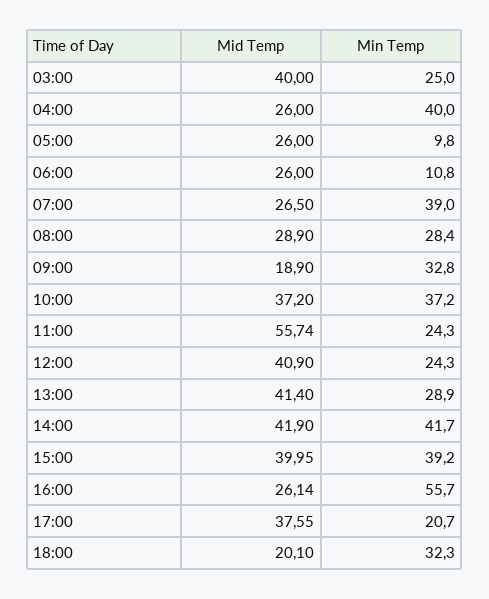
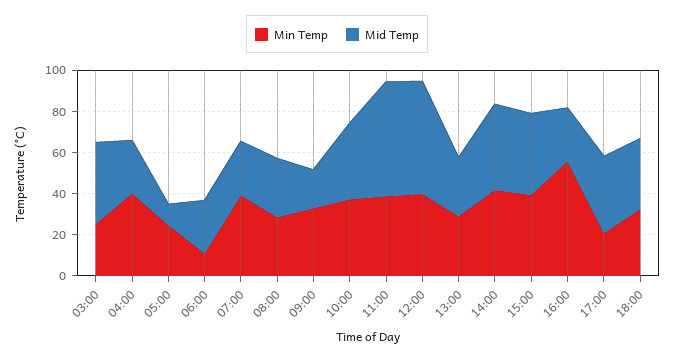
Mid Temp, 05:00: 26 -> 10
Min Temp, 05:00: 9.8 -> 25
Min Temp, 11:00: 24.3 -> 40
Mid Temp, 12:00: 40.9 -> 55
Min Temp, 12:00: 24.3 -> 40
Mid Temp, 13:00: 41.4 -> 30
Mid Temp, 18:00: 20.1 -> 35

